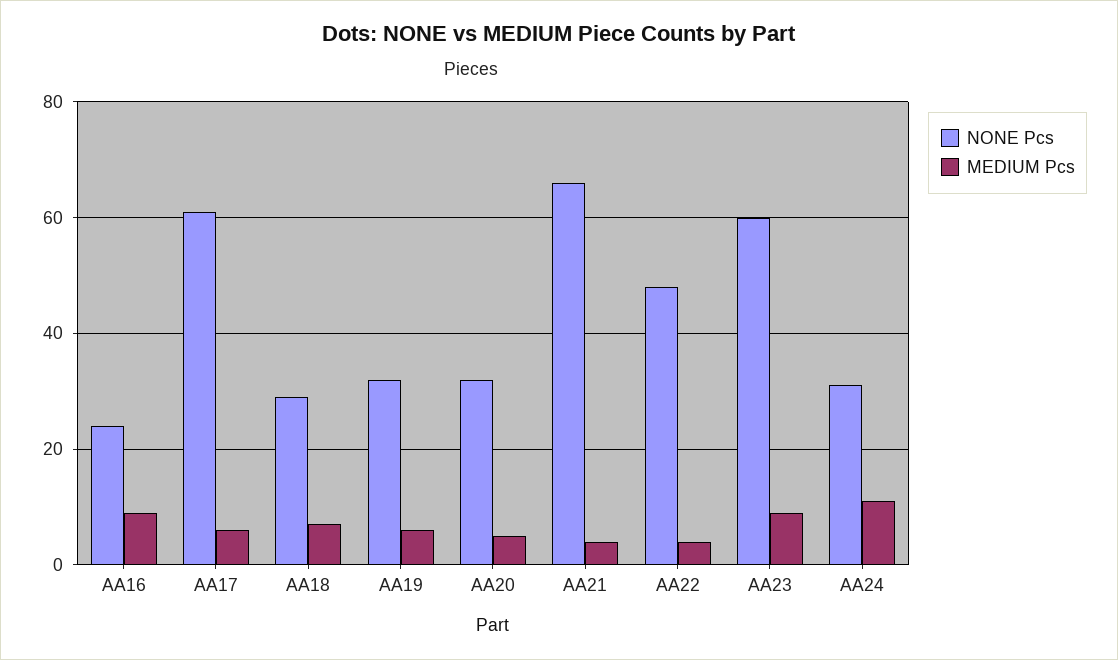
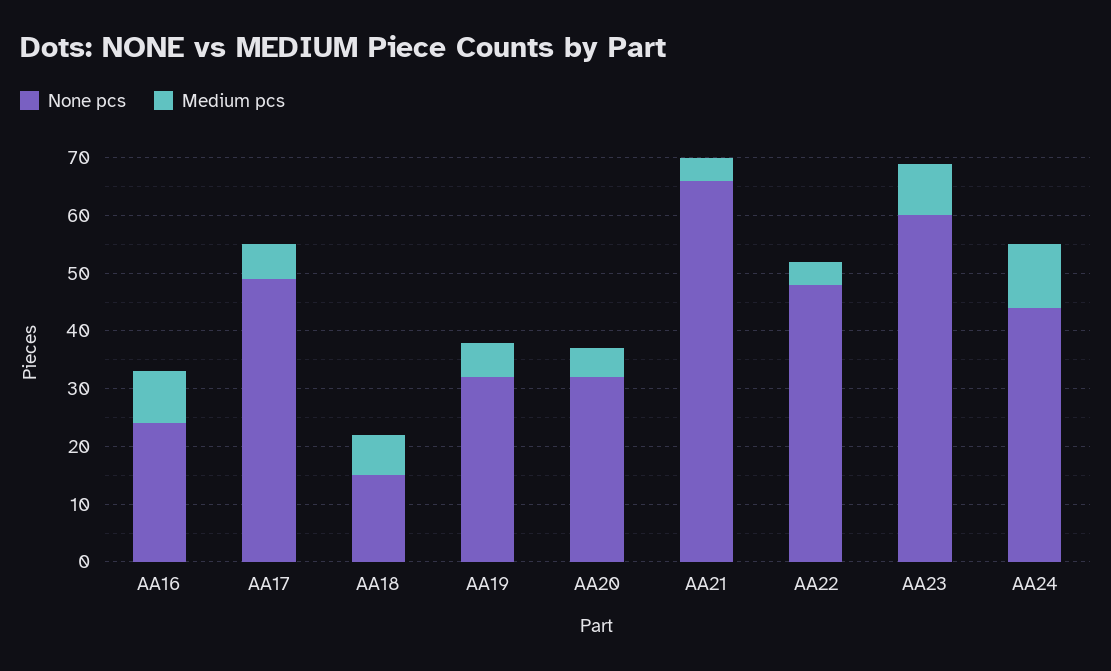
NONE Pcs, AA17: 60 -> 50
NONE Pcs, AA18: 30 -> 15
NONE Pcs, AA24: 30 -> 45

